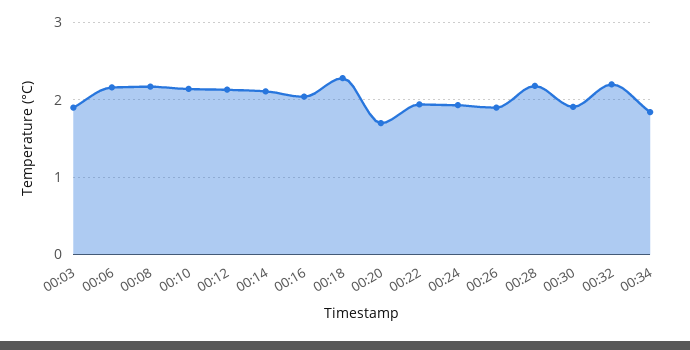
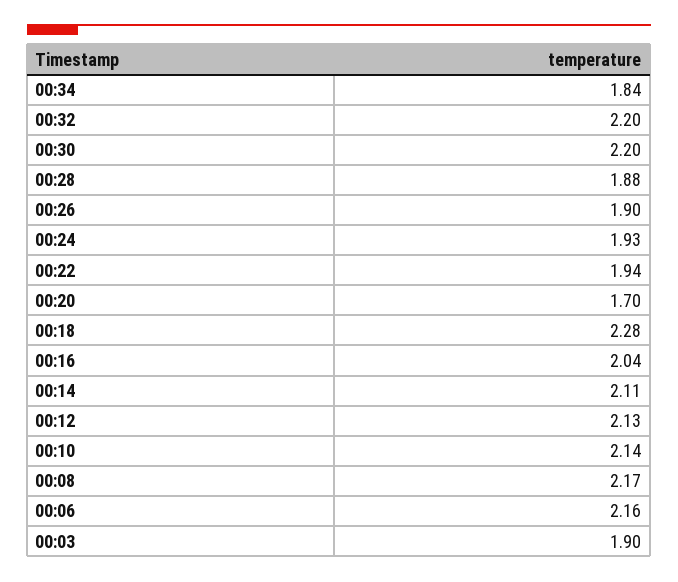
00:28: 2.2 -> 1.88
00:30: 1.9 -> 2.2

